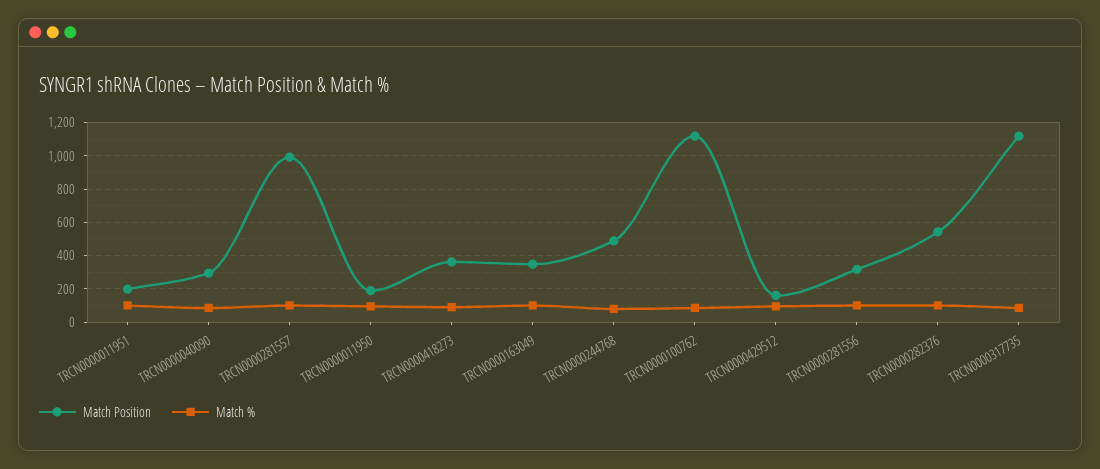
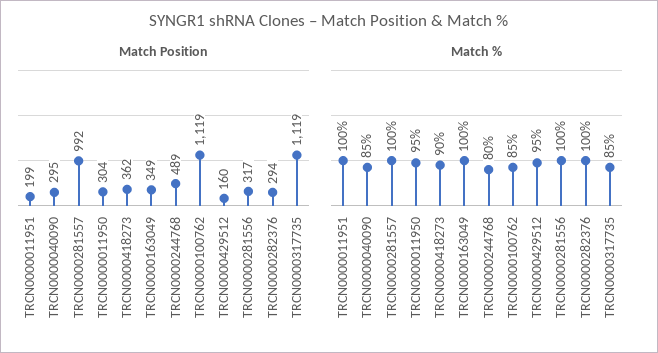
Match Position, TRCN0000011950: 200 -> 304
Match Position, TRCN0000282376: 550 -> 294

